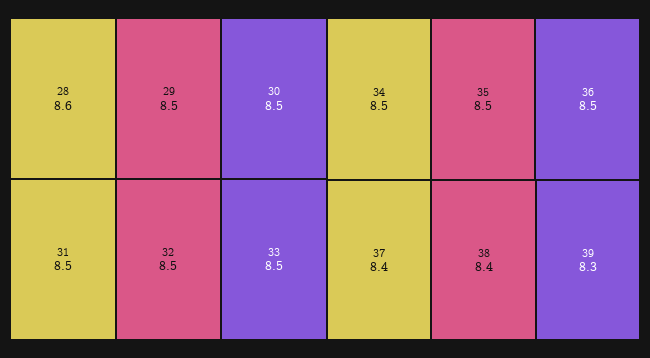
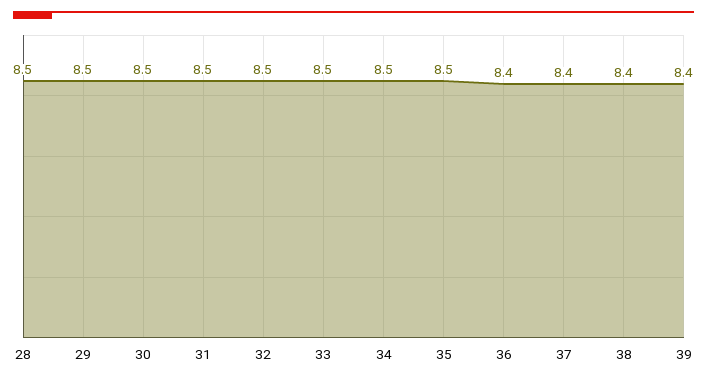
28: 8.6 -> 8.5
36: 8.5 -> 8.4
39: 8.3 -> 8.4

